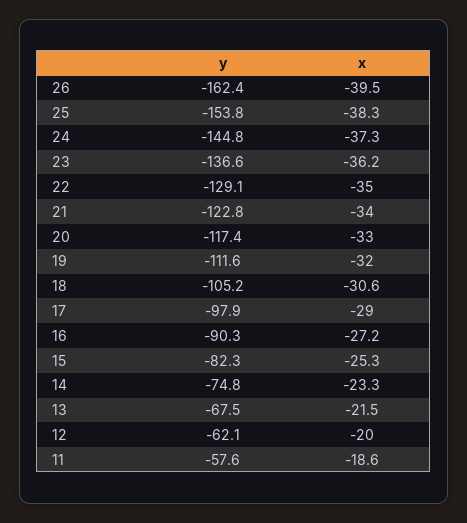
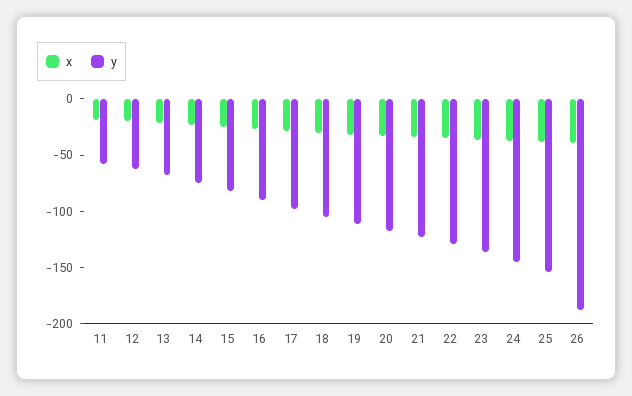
y, 26: -162.4 -> -190

